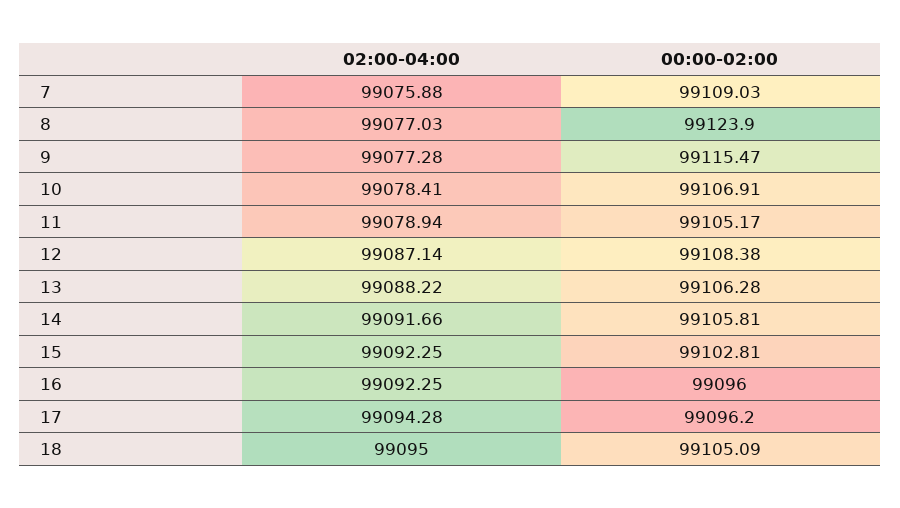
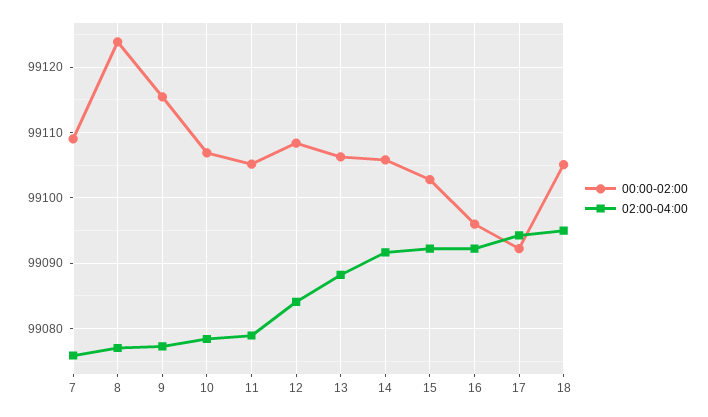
02:00-04:00, 12: 99087.14 -> 99084
00:00-02:00, 17: 99096.2 -> 99092

